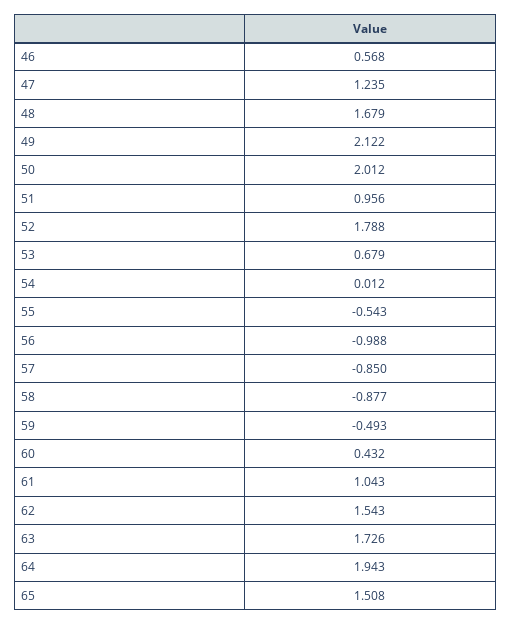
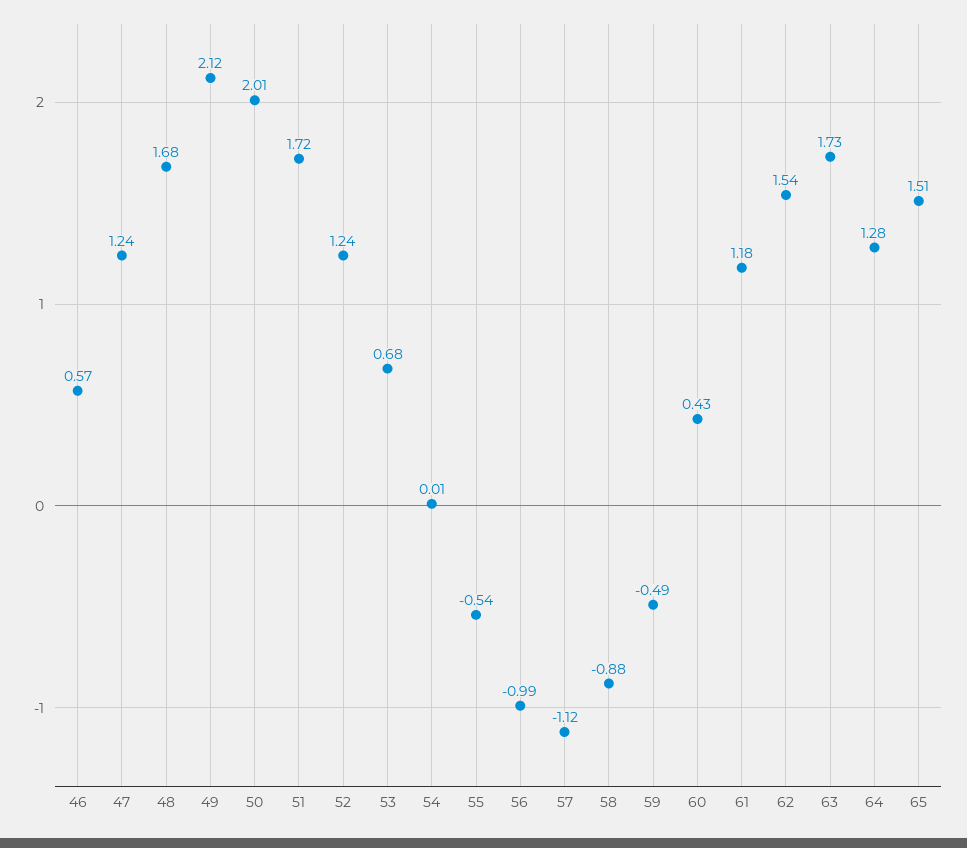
51: 0.956 -> 1.72
52: 1.788 -> 1.24
57: -0.85 -> -1.12
61: 1.043 -> 1.18
64: 1.943 -> 1.28

